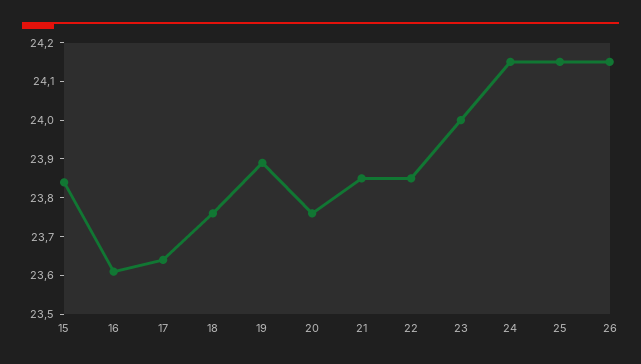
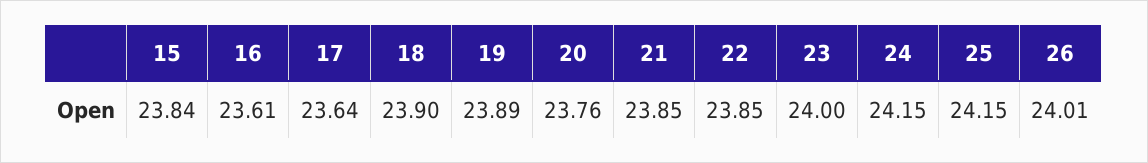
18: 23.75 -> 23.9
26: 24.15 -> 24.01

